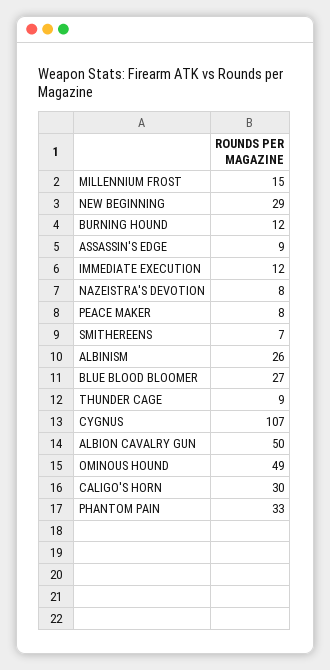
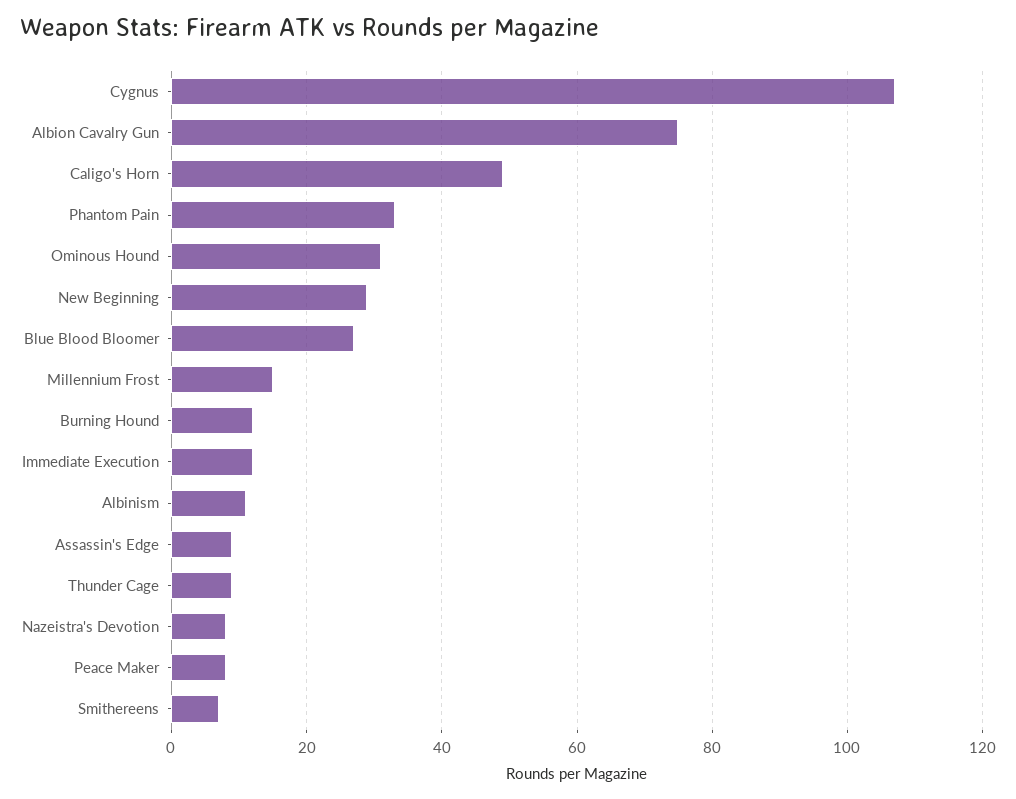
ALBINISM: 26 -> 10
ALBION CAVALRY GUN: 50 -> 75
OMINOUS HOUND: 49 -> 30
CALIGO'S HORN: 30 -> 50

